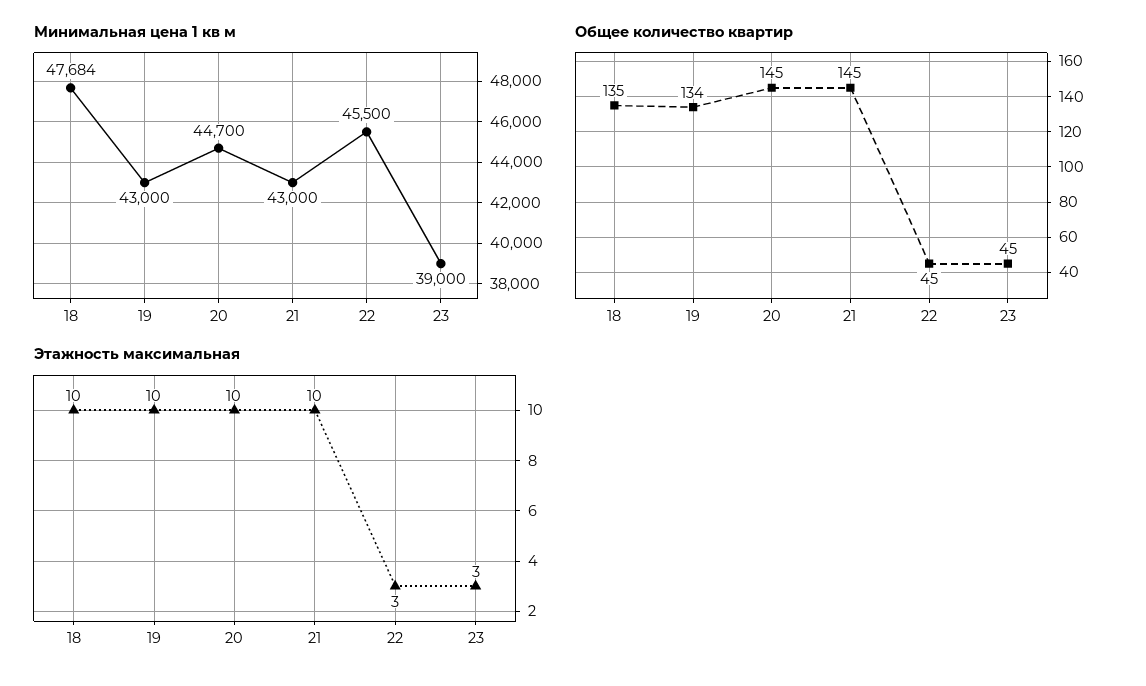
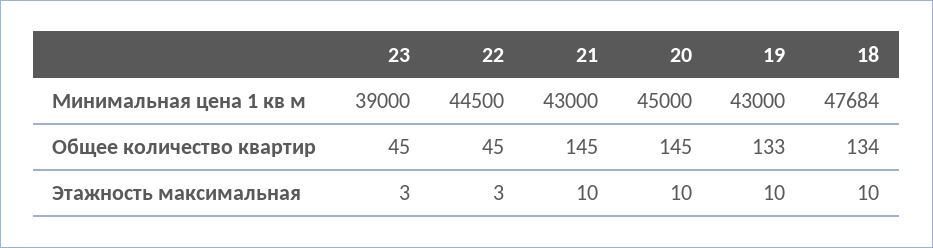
Минимальная цена 1 кв м, 20: 44700 -> 45000
Минимальная цена 1 кв м, 22: 45500 -> 44500
Общее количество квартир, 18: 135 -> 134
Общее количество квартир, 19: 134 -> 133

